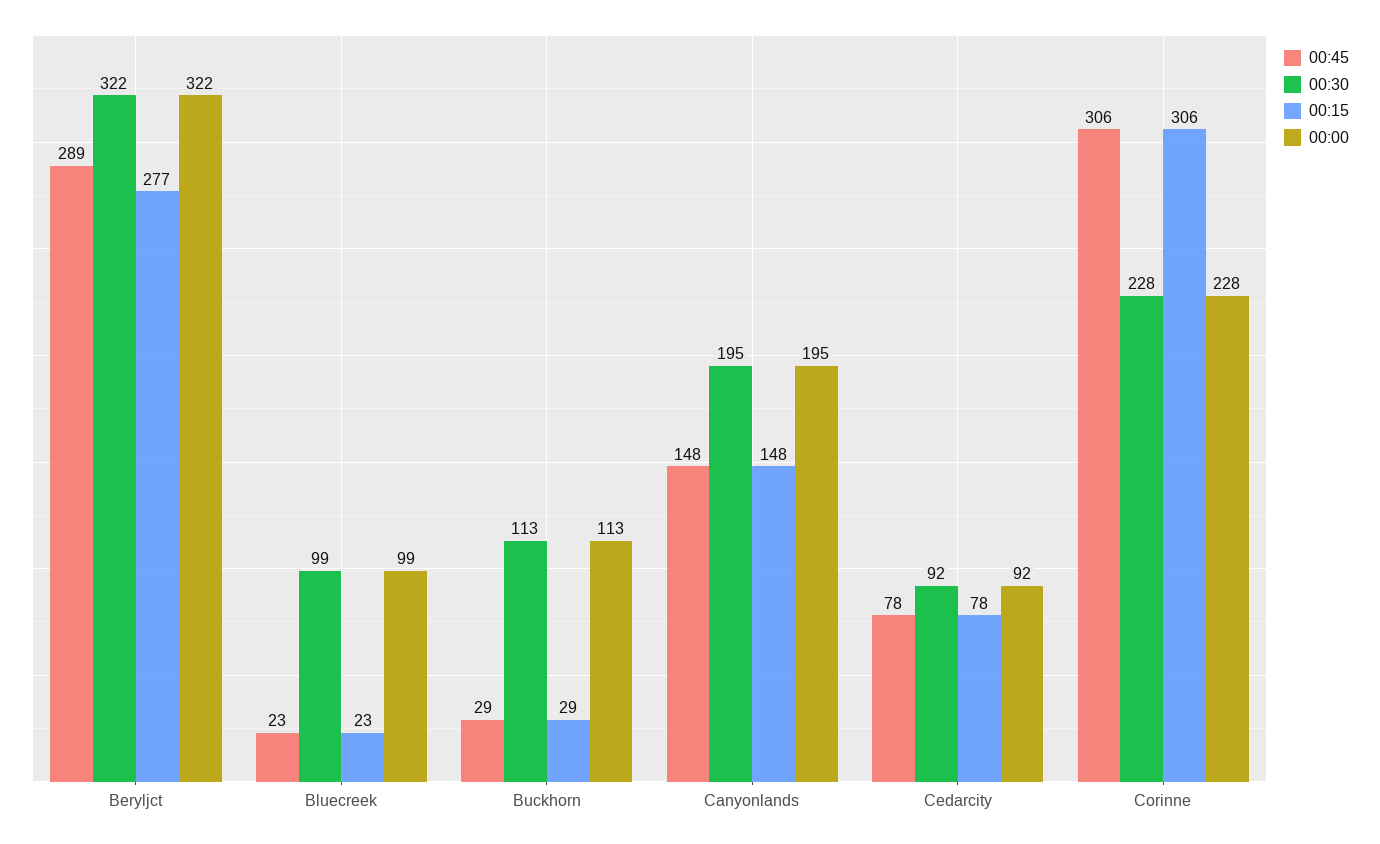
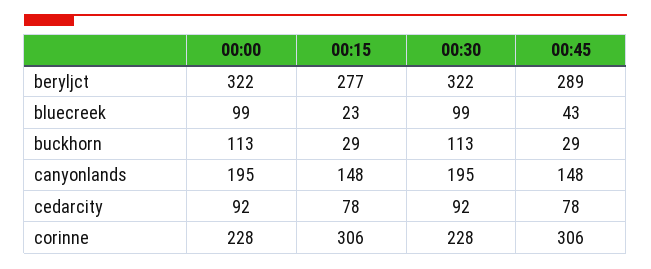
00:45, Bluecreek: 23 -> 43

